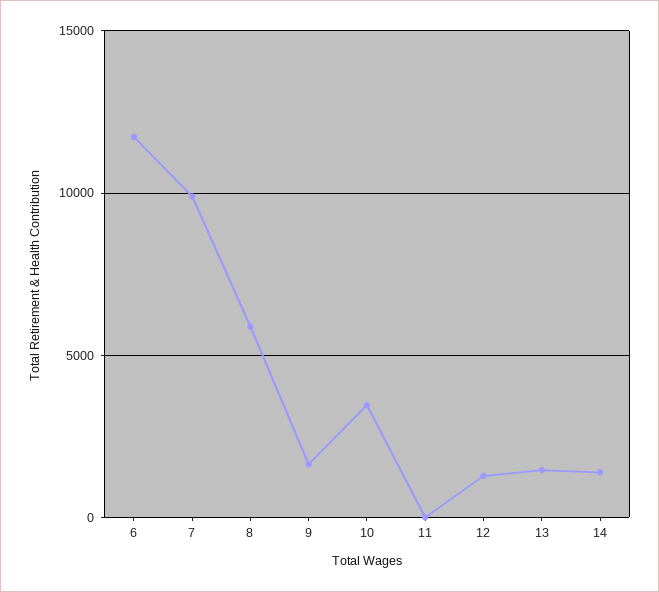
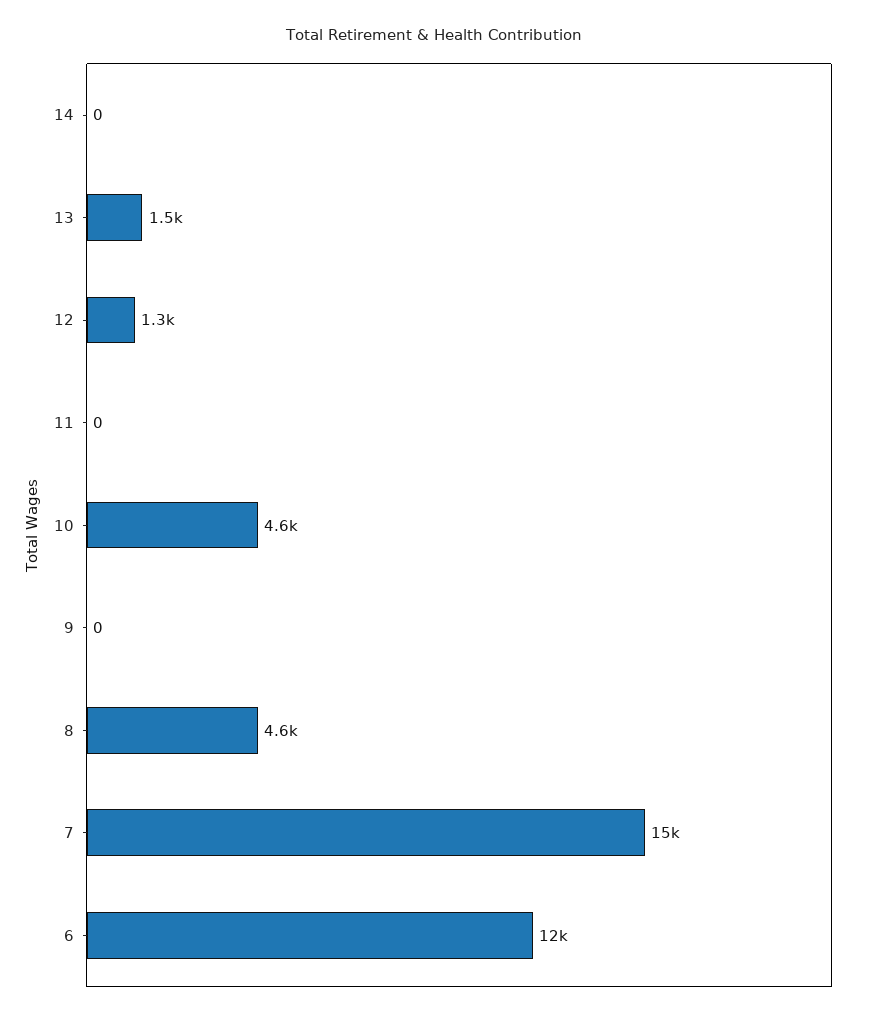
7: 10000 -> 15000
8: 6000 -> 4600
9: 1500 -> 0
10: 3500 -> 4600
14: 1500 -> 0

